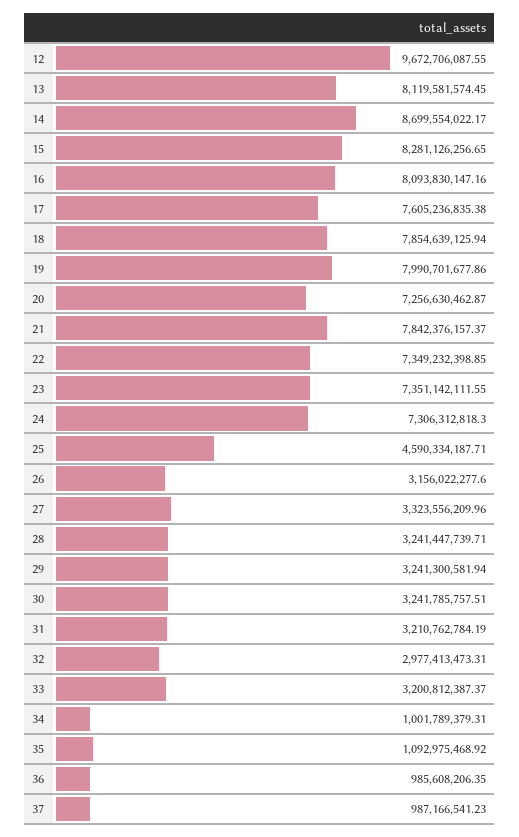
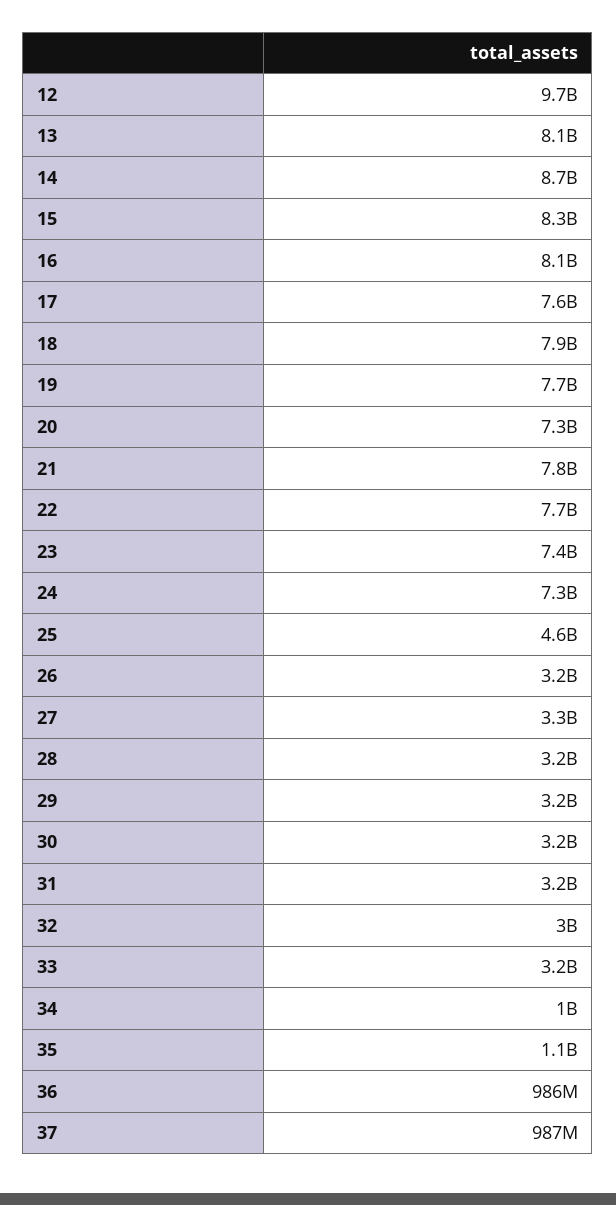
19: 7990701677.86 -> 7700000000
22: 7349232398.85 -> 7700000000

